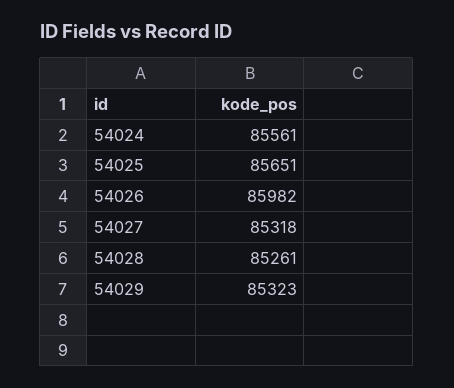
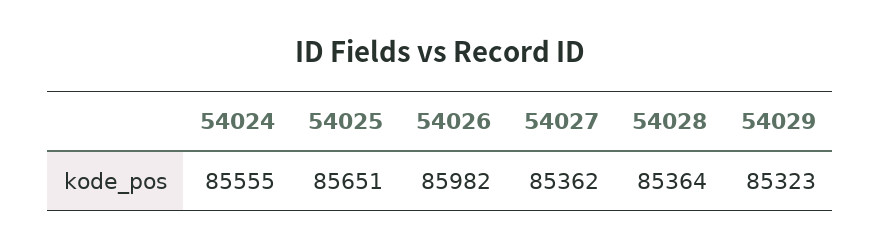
54024: 85561 -> 85555
54027: 85318 -> 85362
54028: 85261 -> 85364

